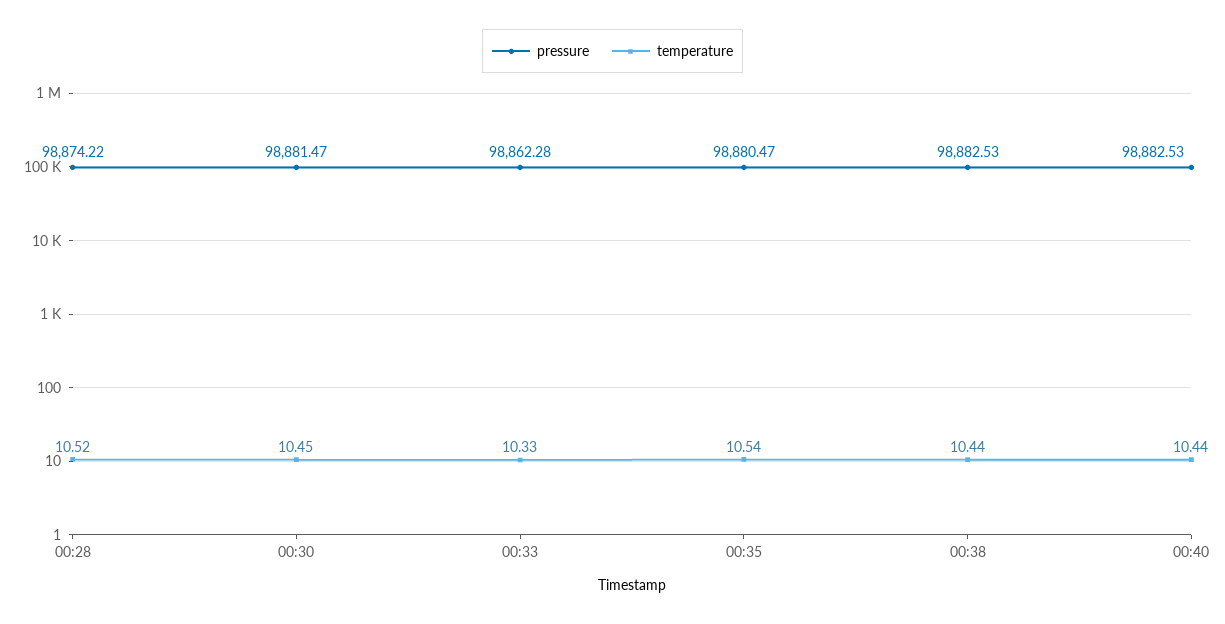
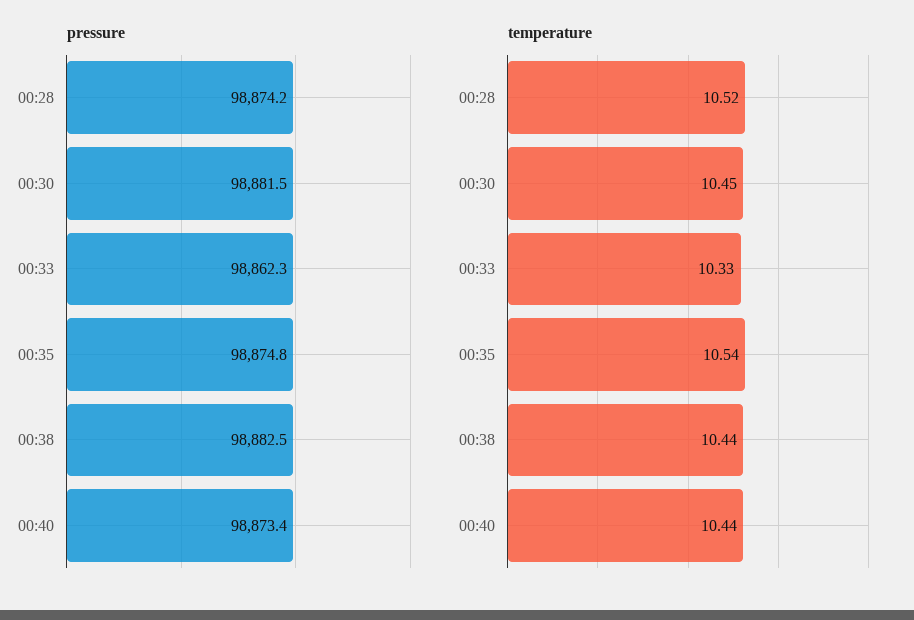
pressure, 00:35: 98880.47 -> 98874.8
pressure, 00:40: 98882.53 -> 98873.4

